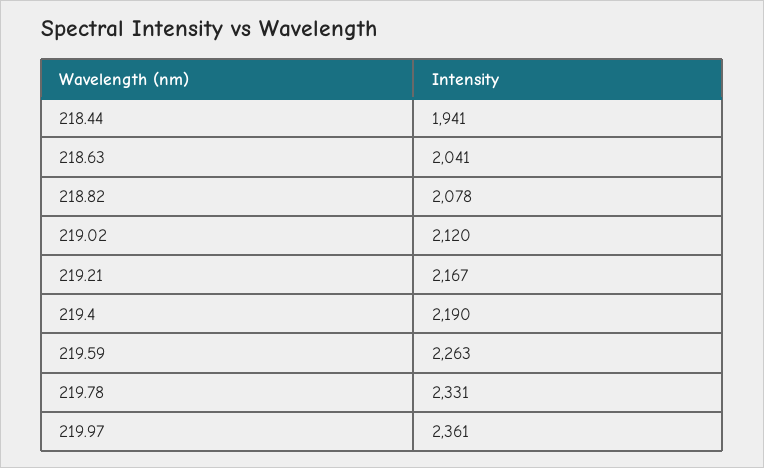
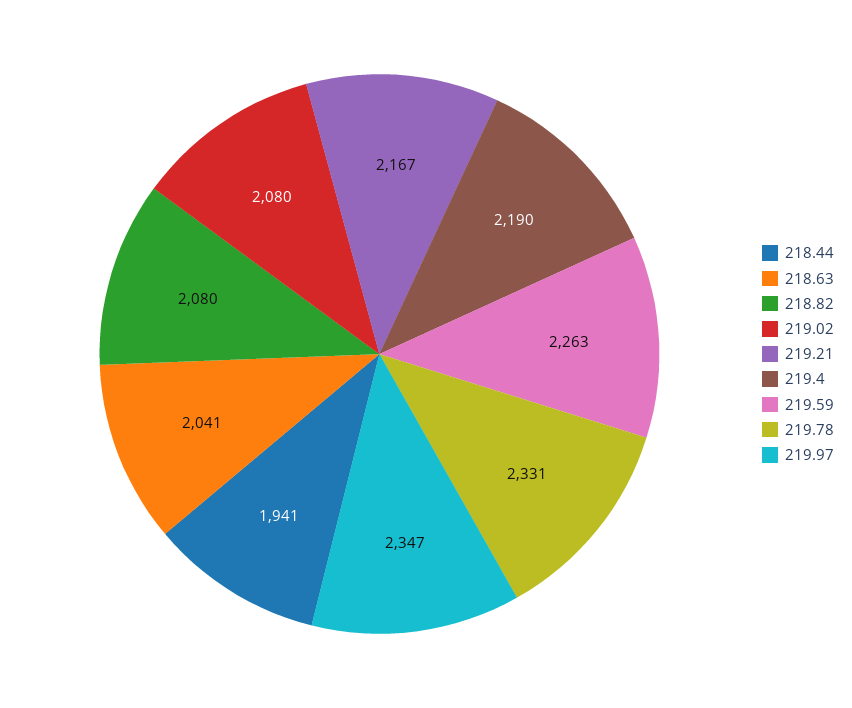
218.82: 2078 -> 2080
219.02: 2120 -> 2080
219.97: 2361 -> 2347

